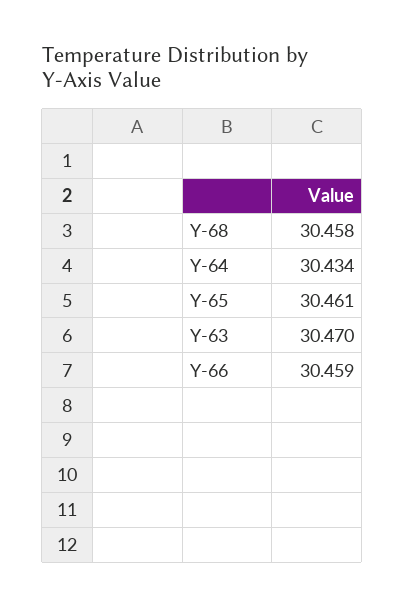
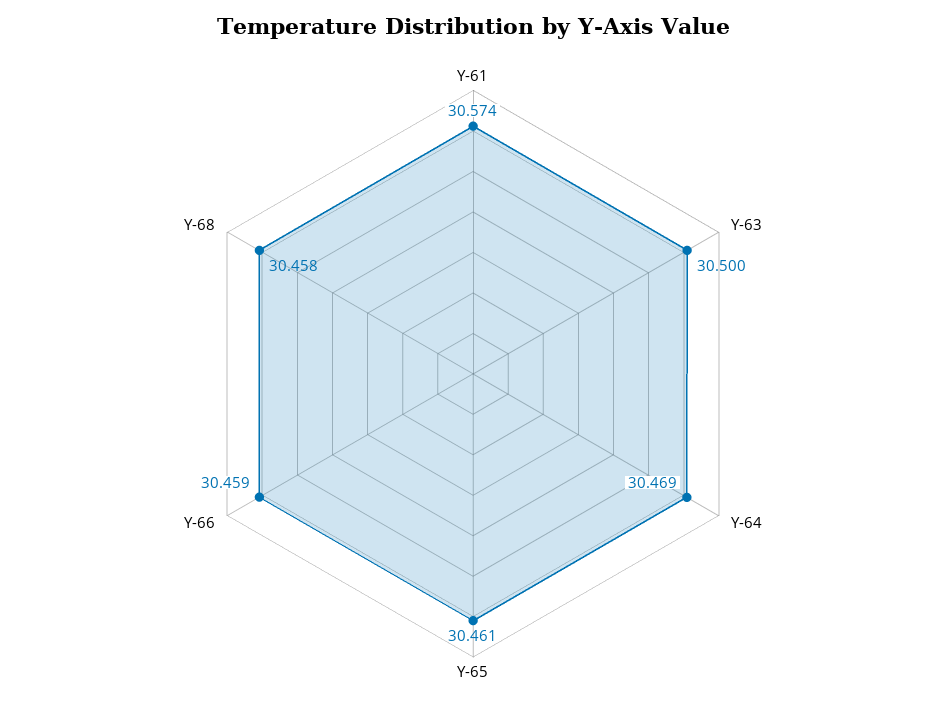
Y-64: 30.434 -> 30.469
Y-63: 30.47 -> 30.5
Y-61: none -> 30.574

